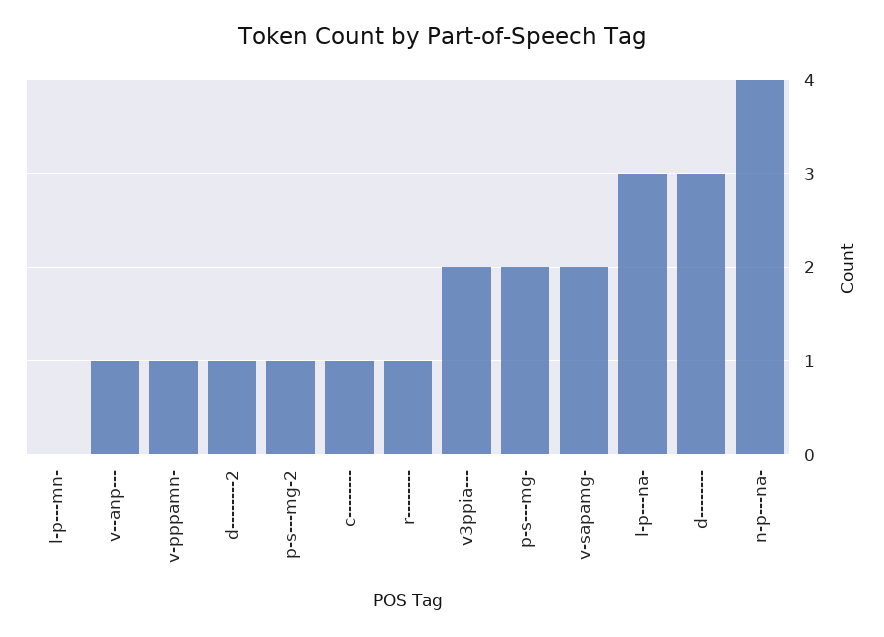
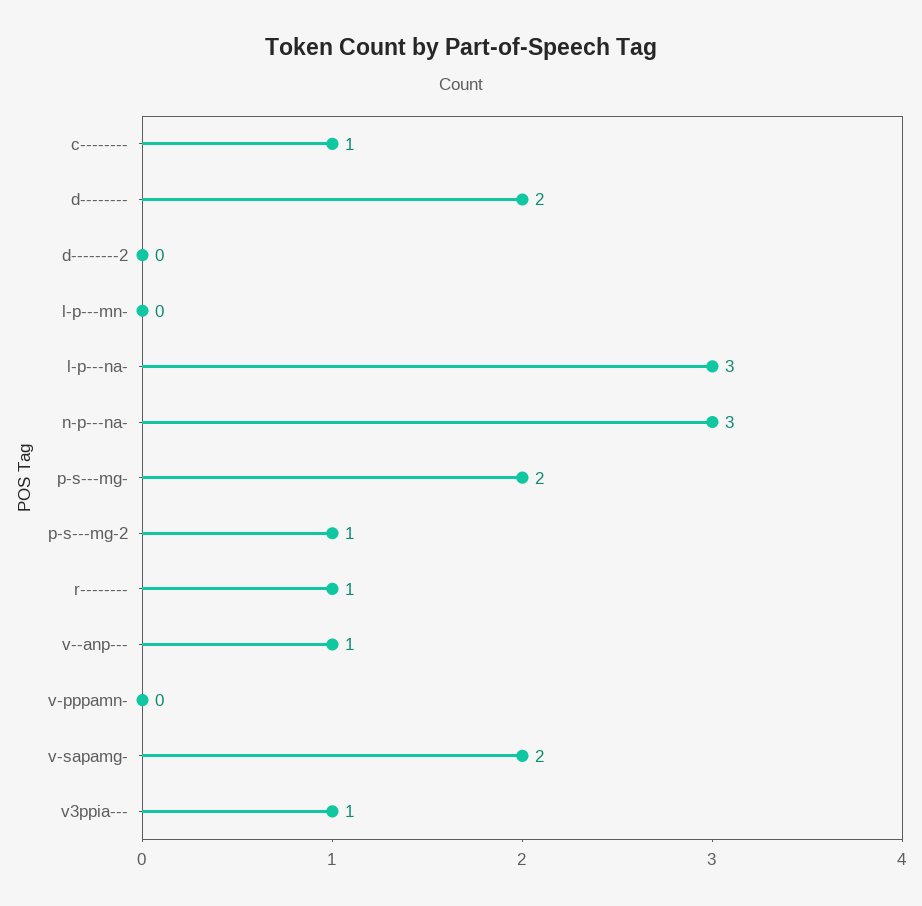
v-pppamn-: 1 -> 0
d--------2: 1 -> 0
v3ppia---: 2 -> 1
d--------: 3 -> 2
n-p---na-: 4 -> 3

